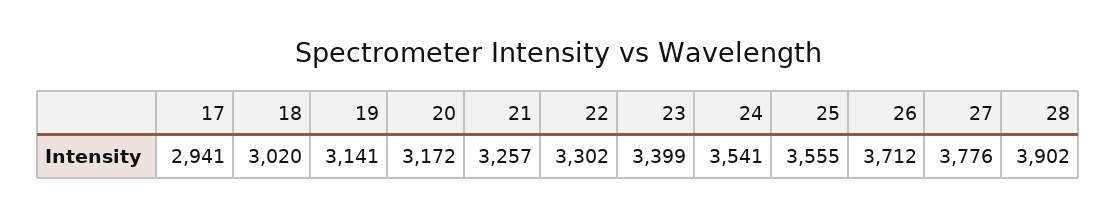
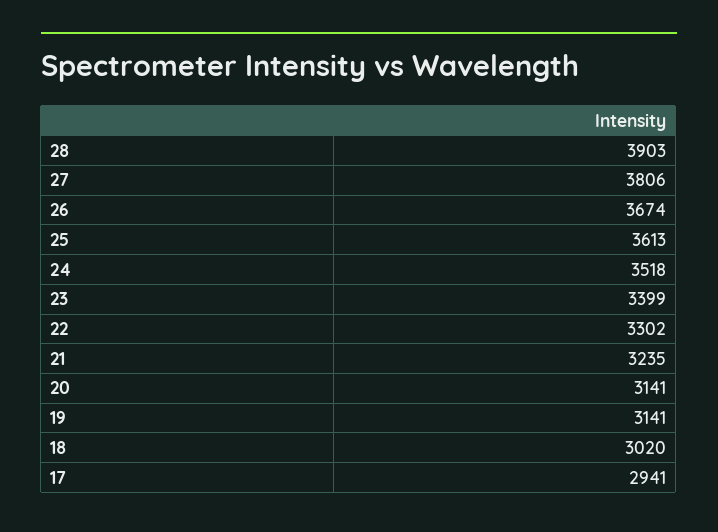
20: 3172 -> 3141
21: 3257 -> 3235
24: 3541 -> 3518
25: 3555 -> 3613
26: 3712 -> 3674
27: 3776 -> 3806
28: 3902 -> 3903

